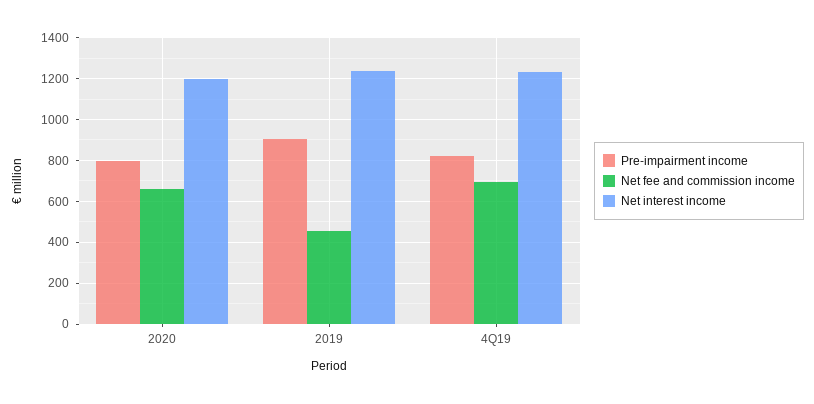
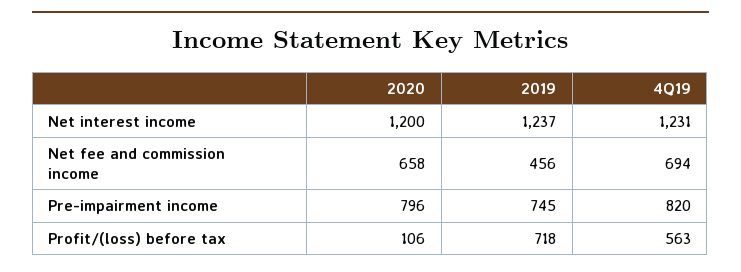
Pre-impairment income, 2019: 900 -> 745
Profit/(loss) before tax, 2020: none -> 106
Profit/(loss) before tax, 2019: none -> 718
Profit/(loss) before tax, 4Q19: none -> 563

